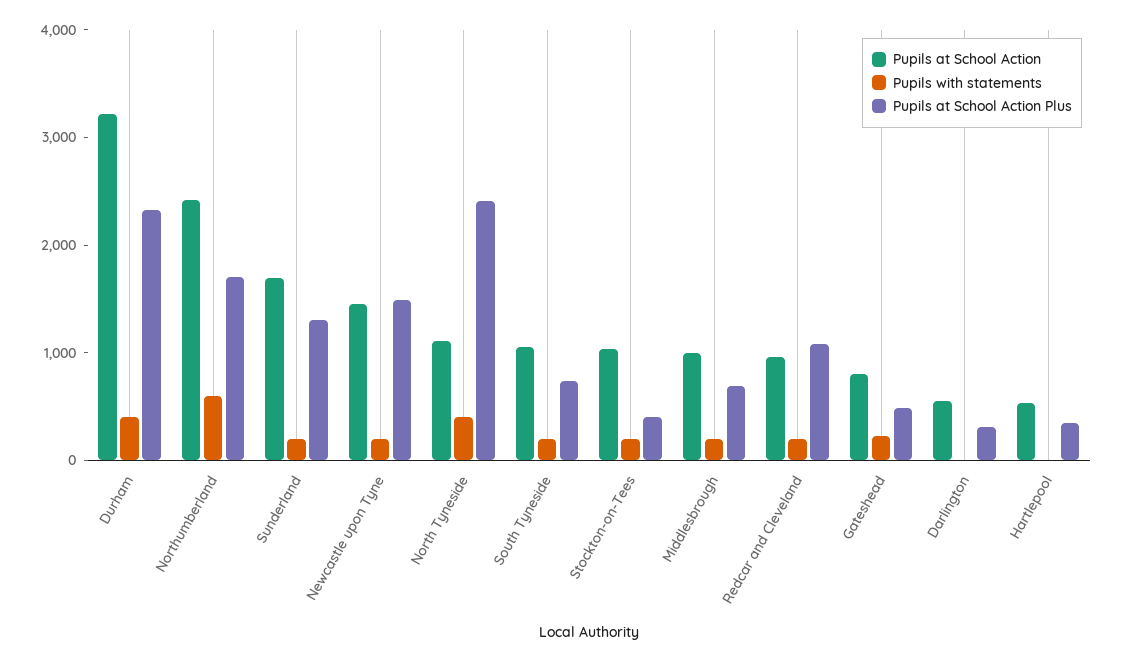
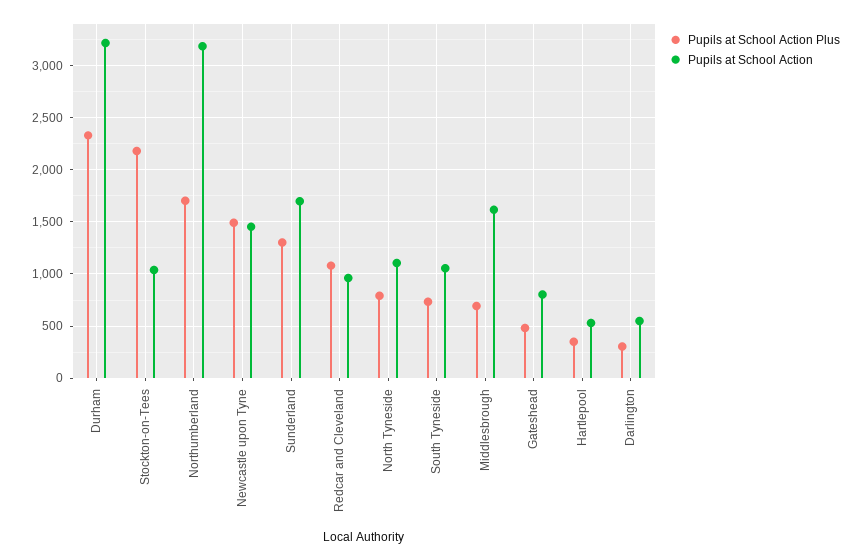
Pupils with statements, Durham: 400 -> none
Pupils at School Action, Northumberland: 2400 -> 3200
Pupils with statements, Northumberland: 600 -> none
Pupils with statements, Sunderland: 200 -> none
Pupils with statements, Newcastle upon Tyne: 200 -> none
Pupils with statements, North Tyneside: 400 -> none
Pupils at School Action Plus, North Tyneside: 2400 -> 800
Pupils with statements, South Tyneside: 200 -> none
Pupils with statements, Stockton-on-Tees: 200 -> none
Pupils at School Action Plus, Stockton-on-Tees: 400 -> 2200
Pupils at School Action, Middlesbrough: 1000 -> 1600
Pupils with statements, Middlesbrough: 200 -> none
Pupils with statements, Redcar and Cleveland: 200 -> none
Pupils with statements, Gateshead: 200 -> none
Pupils with statements, Darlington: 0 -> none
Pupils with statements, Hartlepool: 0 -> none

